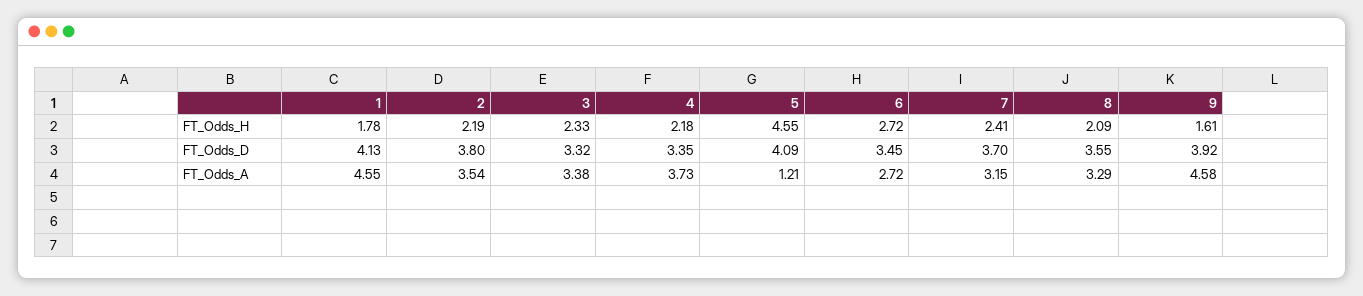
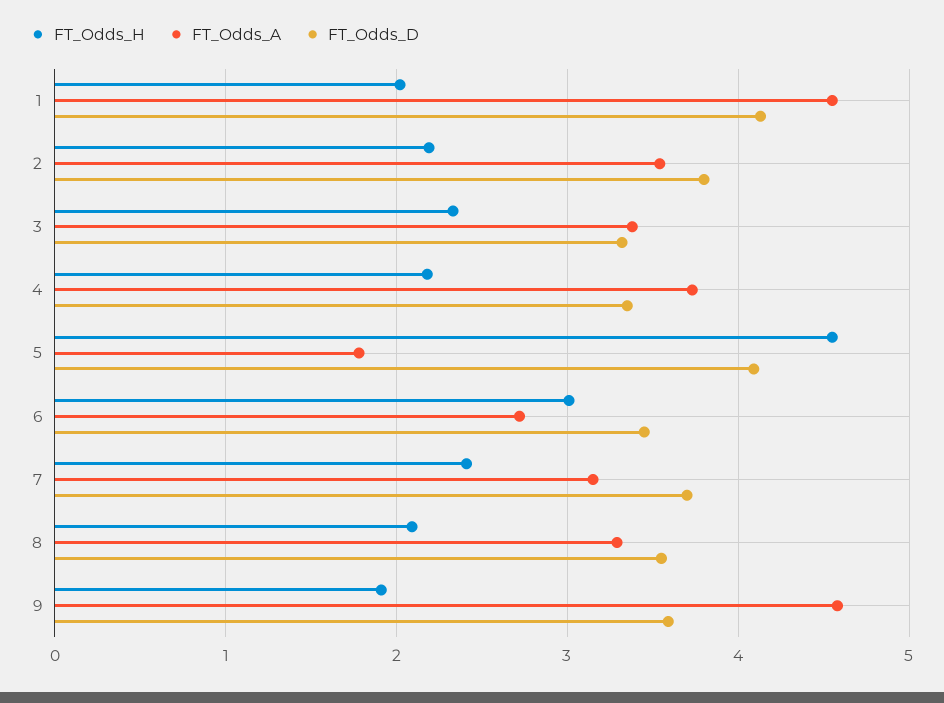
FT_Odds_H, 1: 1.78 -> 2
FT_Odds_H, 6: 2.72 -> 3
FT_Odds_H, 9: 1.61 -> 1.9
FT_Odds_D, 9: 3.92 -> 3.6
FT_Odds_A, 5: 1.21 -> 1.8

